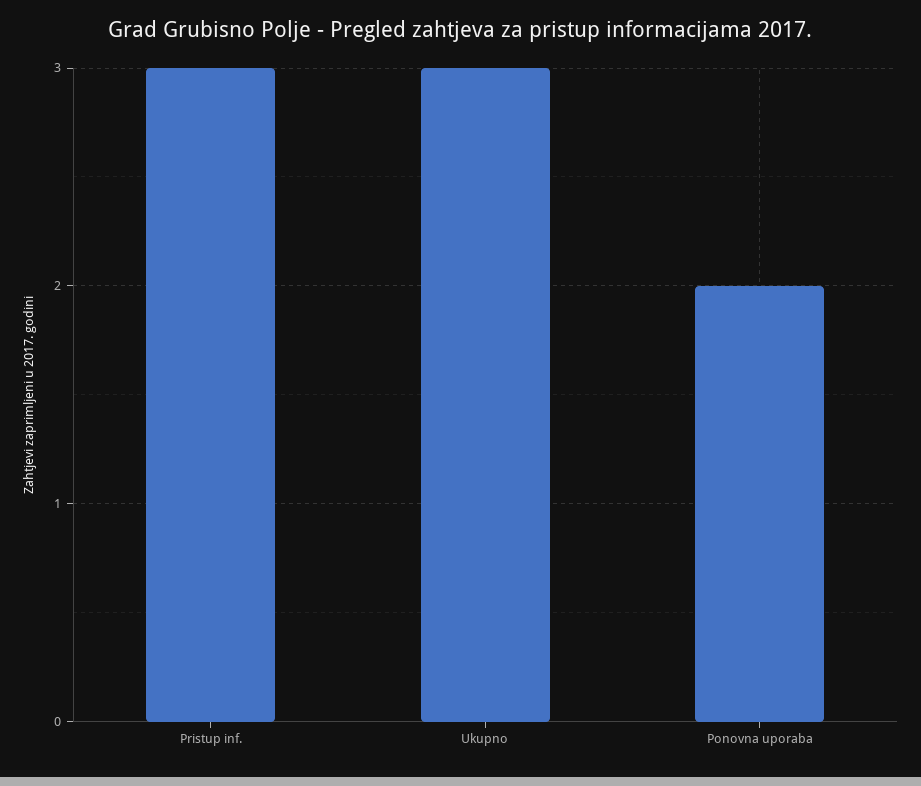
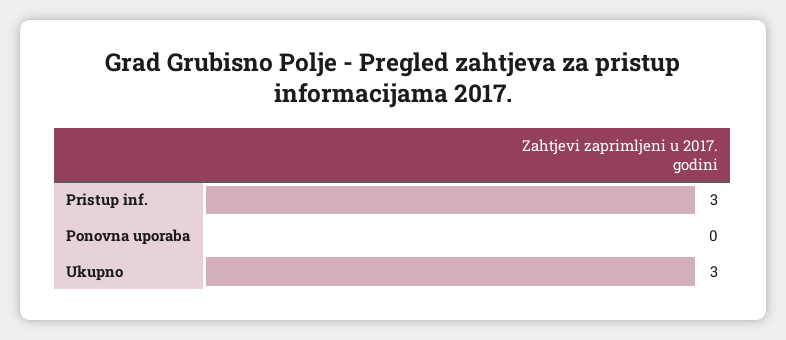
Ponovna uporaba: 2 -> 0

